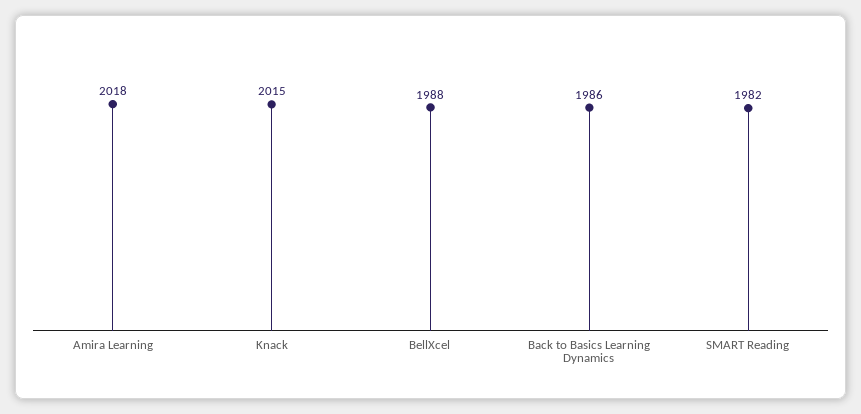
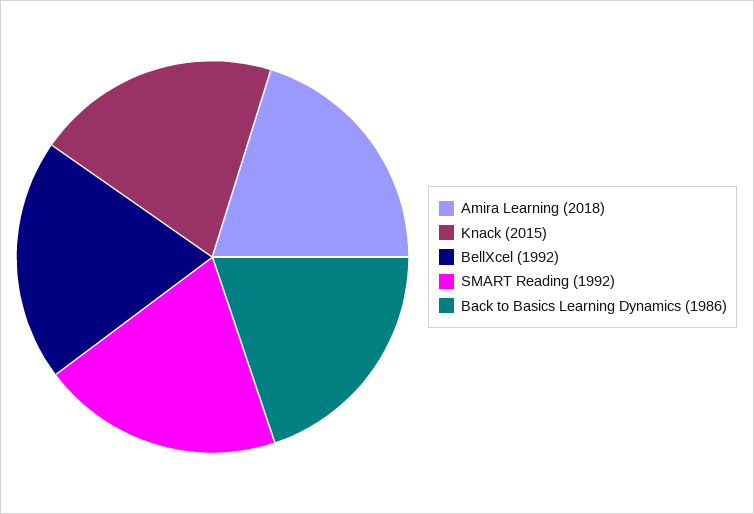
BellXcel: 1988 -> 1992
SMART Reading: 1982 -> 1992

